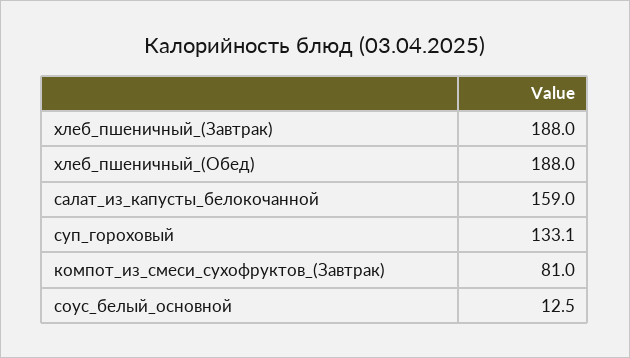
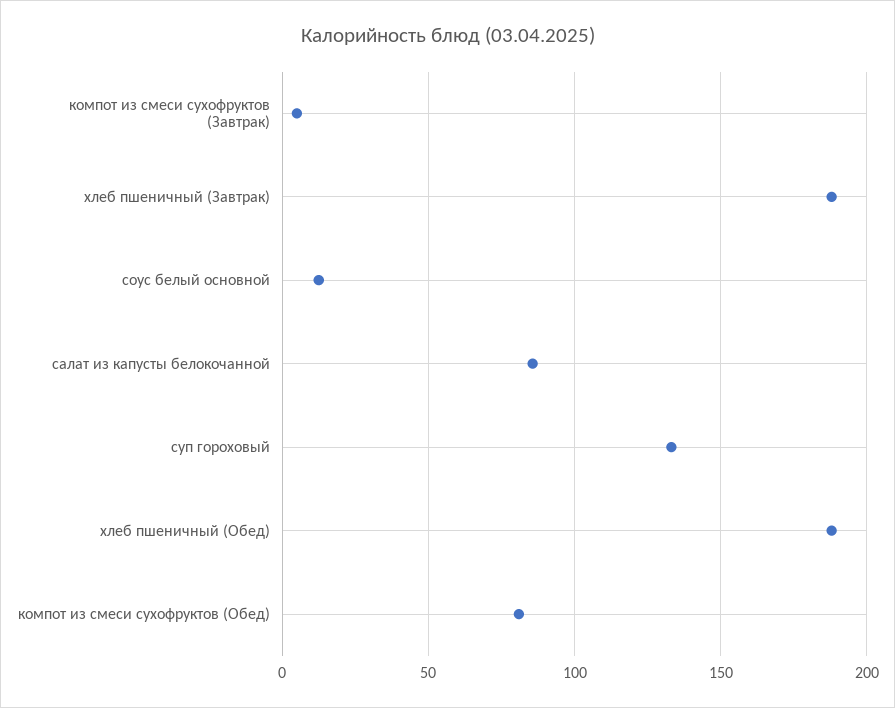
салат_из_капусты_белокочанной: 159 -> 85
компот_из_смеси_сухофруктов_(Завтрак): 81 -> 5
компот из смеси сухофруктов (Обед): none -> 80

